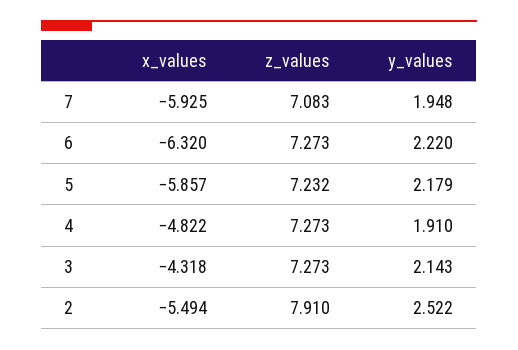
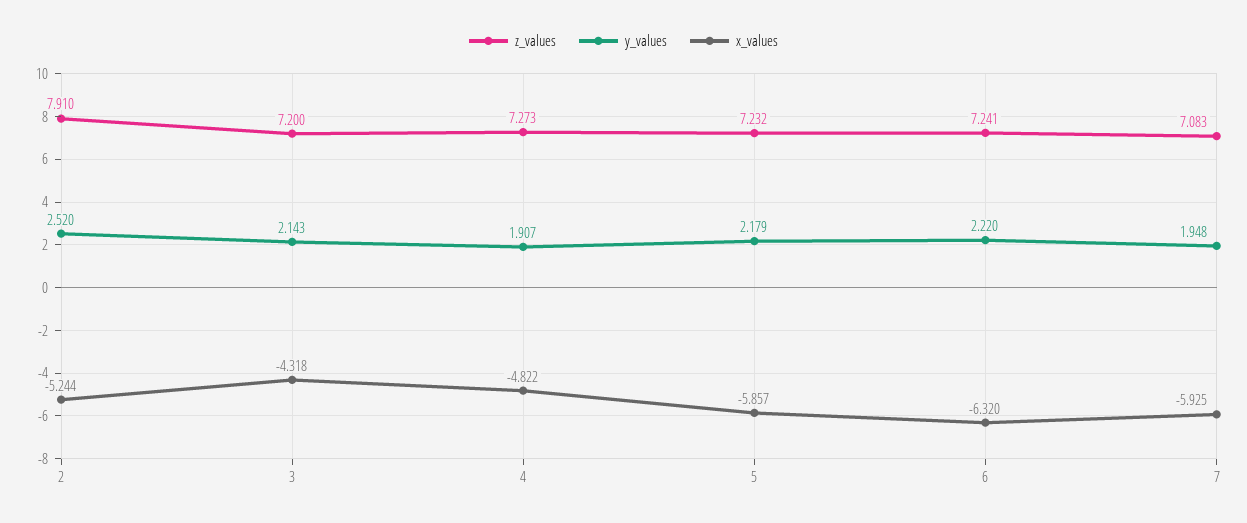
z_values, 6: 7.273 -> 7.241
y_values, 4: 1.91 -> 1.907
z_values, 3: 7.273 -> 7.2
x_values, 2: -5.494 -> -5.244
y_values, 2: 2.522 -> 2.52

